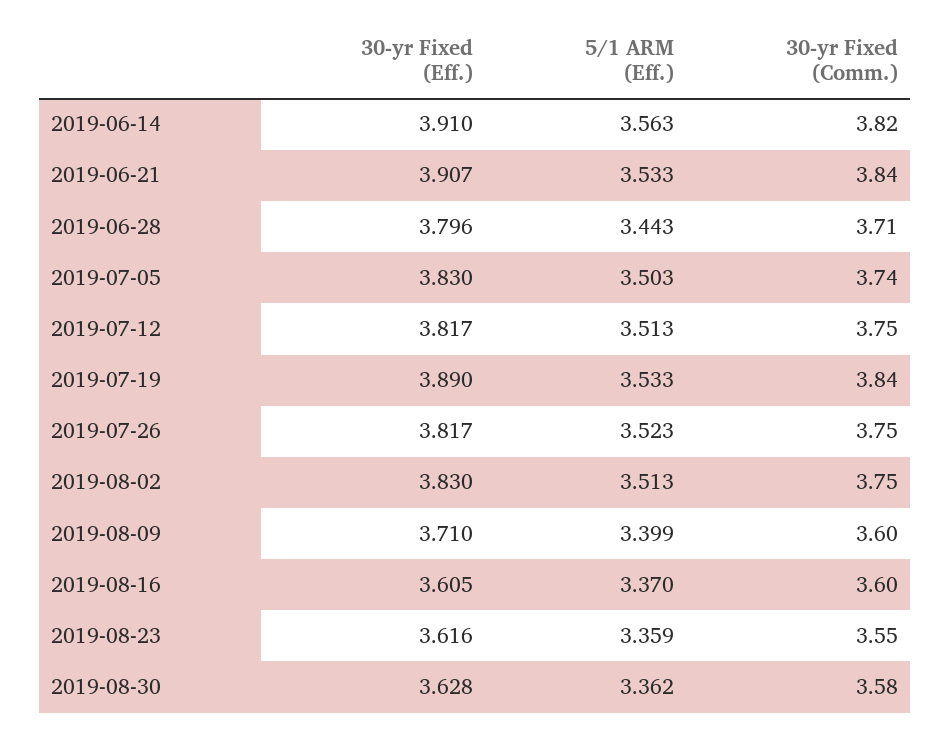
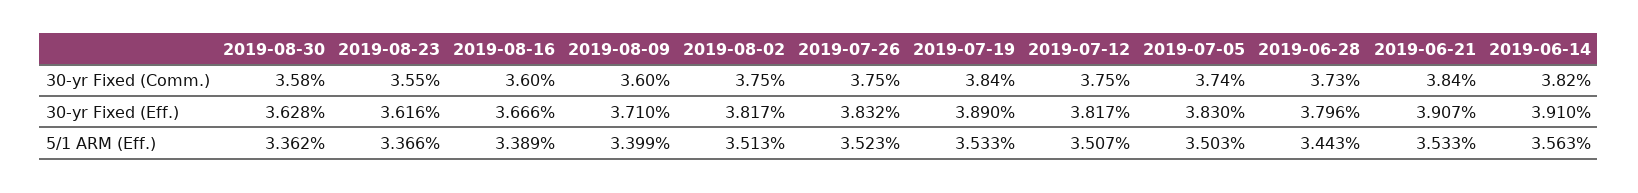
30-yr Fixed (Comm.), 2019-06-28: 3.71 -> 3.73
5/1 ARM (Eff.), 2019-07-12: 3.513 -> 3.507
30-yr Fixed (Eff.), 2019-07-26: 3.817 -> 3.832
30-yr Fixed (Eff.), 2019-08-02: 3.83 -> 3.817
30-yr Fixed (Eff.), 2019-08-16: 3.605 -> 3.666
5/1 ARM (Eff.), 2019-08-16: 3.37 -> 3.389
5/1 ARM (Eff.), 2019-08-23: 3.359 -> 3.366

